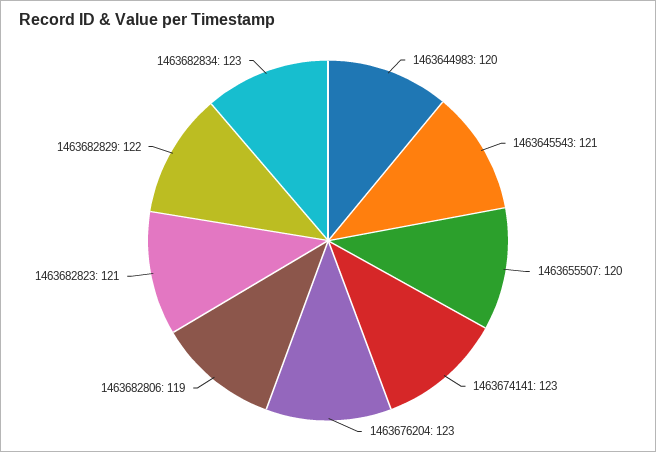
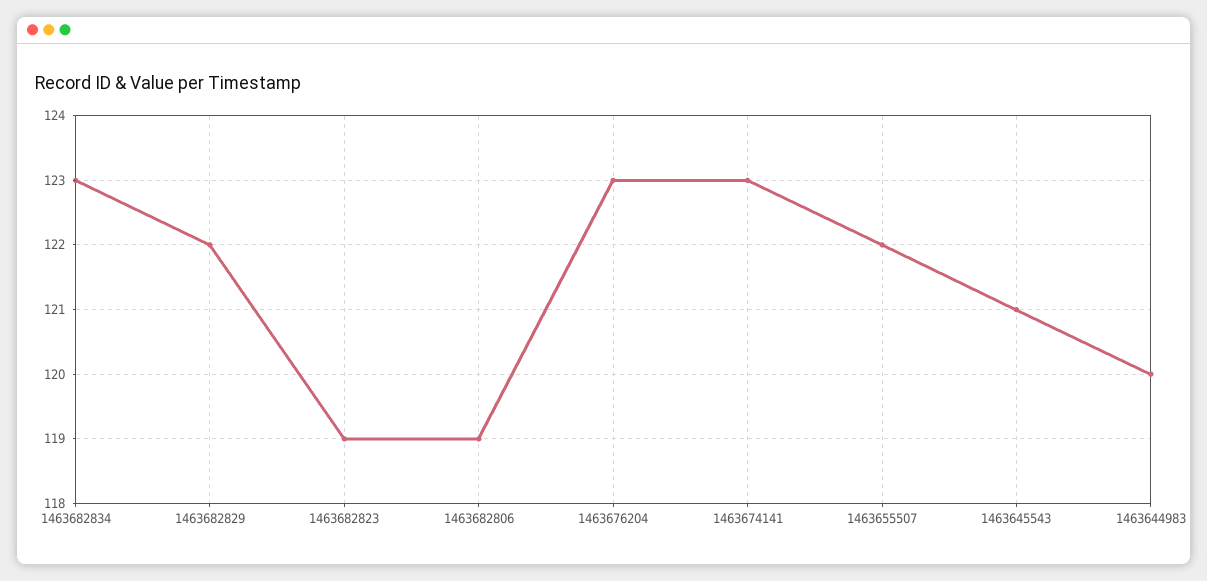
1463655507: 120 -> 122
1463682823: 121 -> 119

